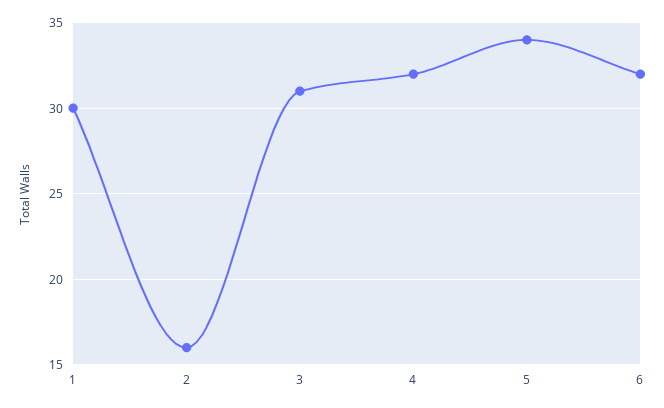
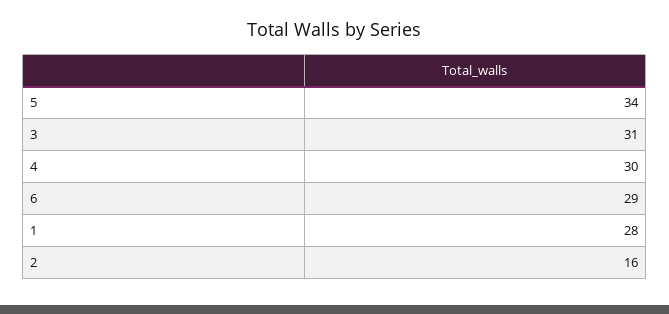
1: 30 -> 28
4: 32 -> 30
6: 32 -> 29

